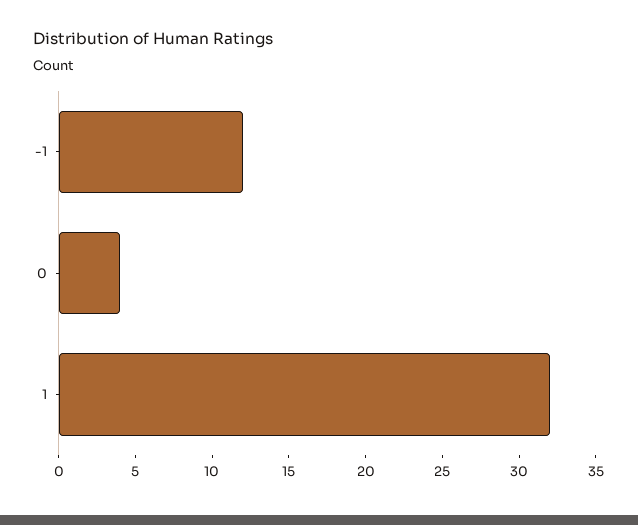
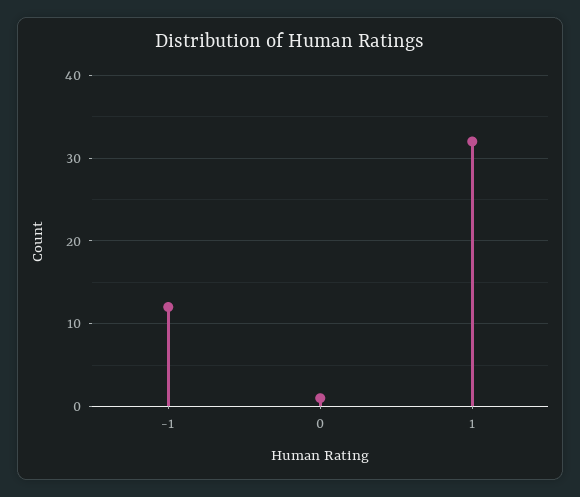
0: 4 -> 1

